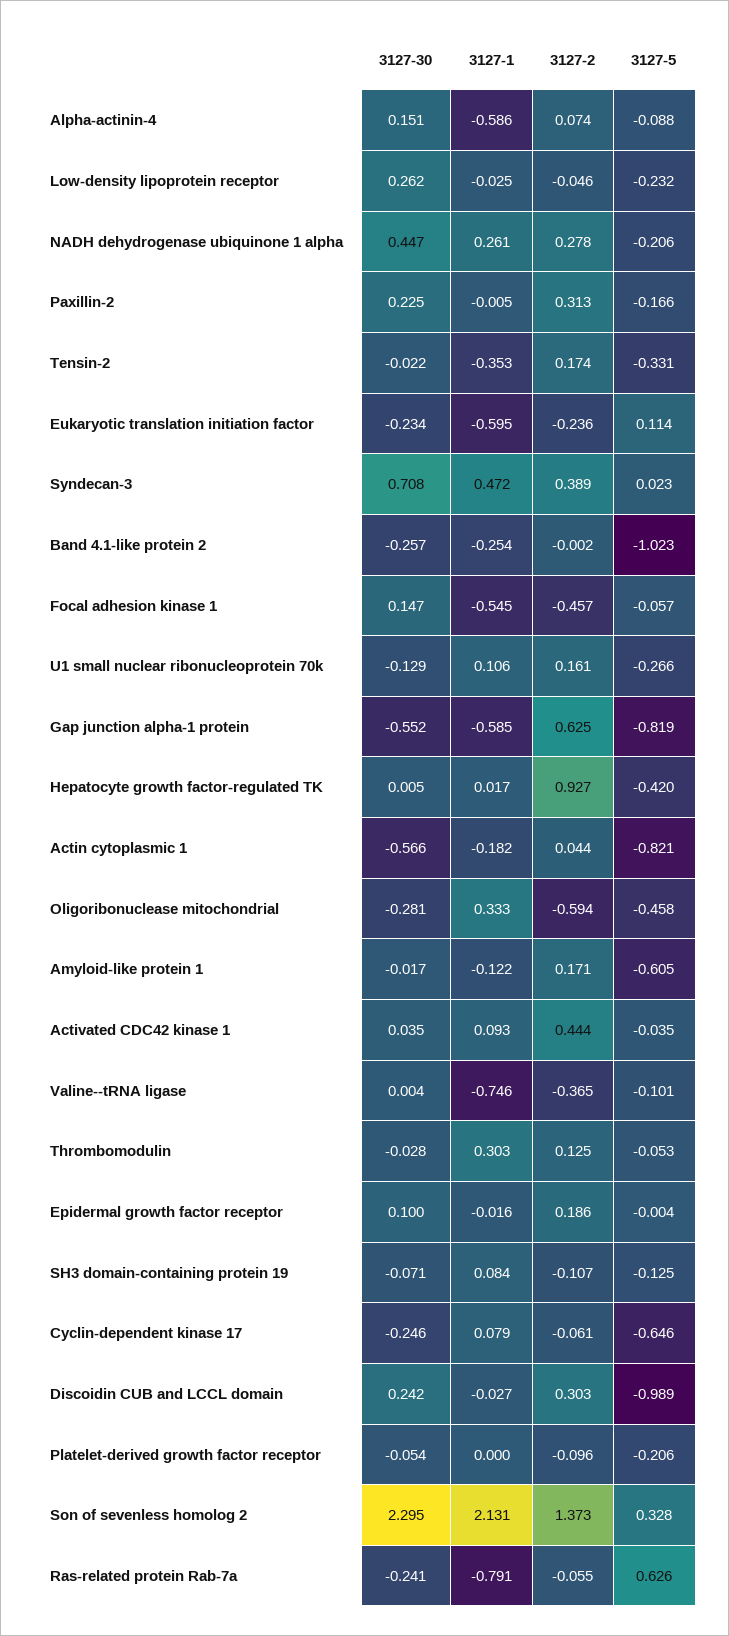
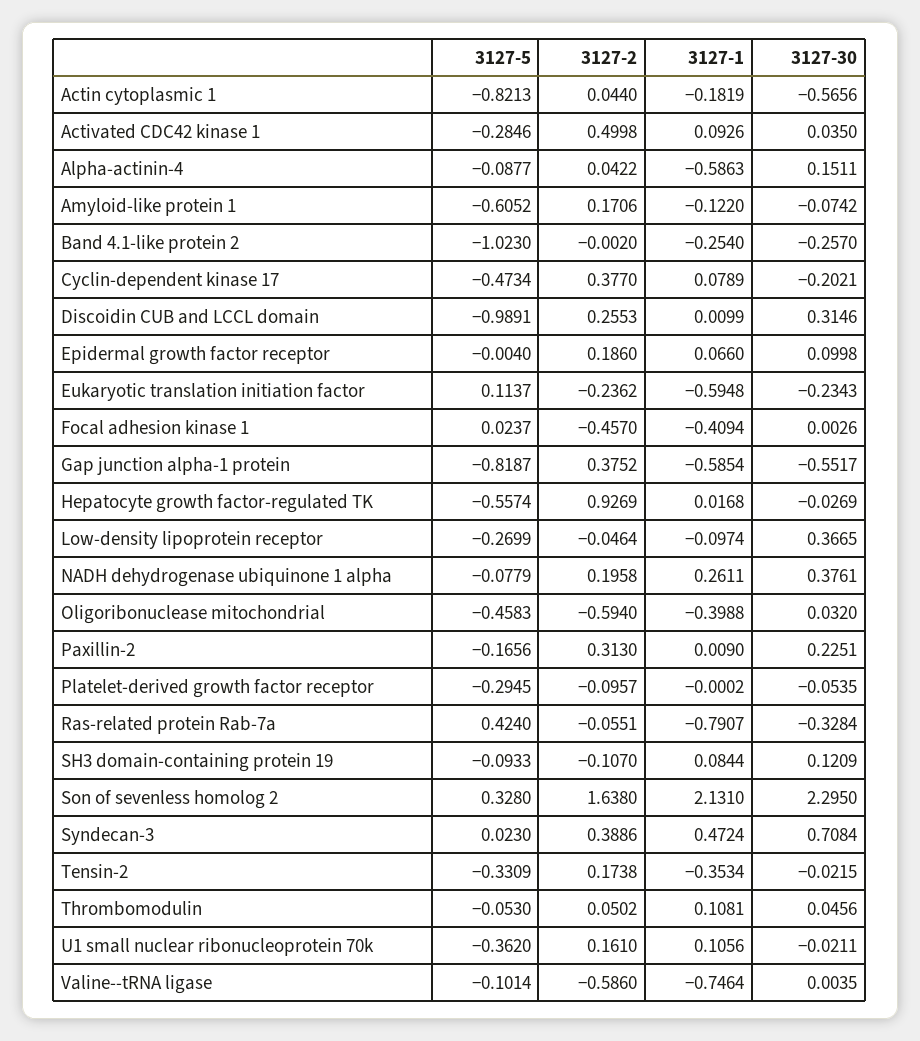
3127-2, Alpha-actinin-4: 0.074 -> 0.0422
3127-30, Low-density lipoprotein receptor: 0.262 -> 0.3665
3127-1, Low-density lipoprotein receptor: -0.025 -> -0.0974
3127-5, Low-density lipoprotein receptor: -0.232 -> -0.2699
3127-30, NADH dehydrogenase ubiquinone 1 alpha: 0.447 -> 0.3761
3127-2, NADH dehydrogenase ubiquinone 1 alpha: 0.278 -> 0.1958
3127-5, NADH dehydrogenase ubiquinone 1 alpha: -0.206 -> -0.0779
3127-1, Paxillin-2: -0.005 -> 0.009
3127-30, Focal adhesion kinase 1: 0.147 -> 0.0026
3127-1, Focal adhesion kinase 1: -0.545 -> -0.4094
3127-5, Focal adhesion kinase 1: -0.057 -> 0.0237
3127-30, U1 small nuclear ribonucleoprotein 70k: -0.129 -> -0.0211
3127-5, U1 small nuclear ribonucleoprotein 70k: -0.266 -> -0.362
3127-2, Gap junction alpha-1 protein: 0.625 -> 0.3752
3127-30, Hepatocyte growth factor-regulated TK: 0.005 -> -0.0269
3127-5, Hepatocyte growth factor-regulated TK: -0.42 -> -0.5574
3127-30, Oligoribonuclease mitochondrial: -0.281 -> 0.032
3127-1, Oligoribonuclease mitochondrial: 0.333 -> -0.3988
3127-30, Amyloid-like protein 1: -0.017 -> -0.0742
3127-2, Activated CDC42 kinase 1: 0.444 -> 0.4998
3127-5, Activated CDC42 kinase 1: -0.035 -> -0.2846
3127-2, Valine--tRNA ligase: -0.365 -> -0.586
3127-30, Thrombomodulin: -0.028 -> 0.0456
3127-1, Thrombomodulin: 0.303 -> 0.1081
3127-2, Thrombomodulin: 0.125 -> 0.0502
3127-1, Epidermal growth factor receptor: -0.016 -> 0.066
3127-30, SH3 domain-containing protein 19: -0.071 -> 0.1209
3127-5, SH3 domain-containing protein 19: -0.125 -> -0.0933
3127-30, Cyclin-dependent kinase 17: -0.246 -> -0.2021
3127-2, Cyclin-dependent kinase 17: -0.061 -> 0.377
3127-5, Cyclin-dependent kinase 17: -0.646 -> -0.4734
3127-30, Discoidin CUB and LCCL domain: 0.242 -> 0.3146
3127-1, Discoidin CUB and LCCL domain: -0.027 -> 0.0099
3127-2, Discoidin CUB and LCCL domain: 0.303 -> 0.2553
3127-5, Platelet-derived growth factor receptor: -0.206 -> -0.2945
3127-2, Son of sevenless homolog 2: 1.373 -> 1.638
3127-30, Ras-related protein Rab-7a: -0.241 -> -0.3284
3127-5, Ras-related protein Rab-7a: 0.626 -> 0.424

